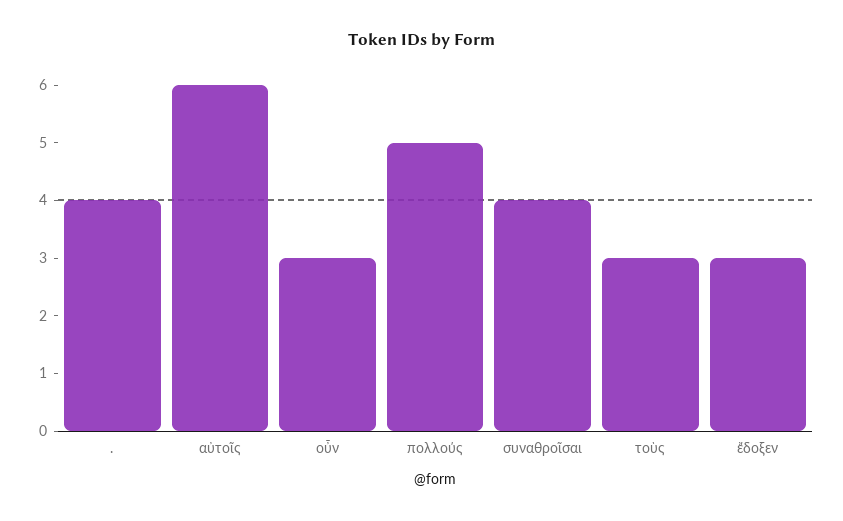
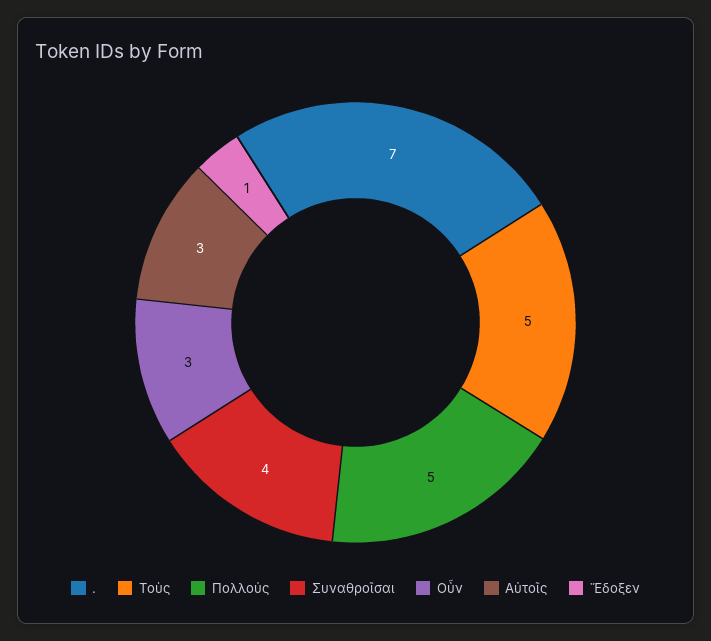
.: 4 -> 7
αὐτοῖς: 6 -> 3
τοὺς: 3 -> 5
ἔδοξεν: 3 -> 1

